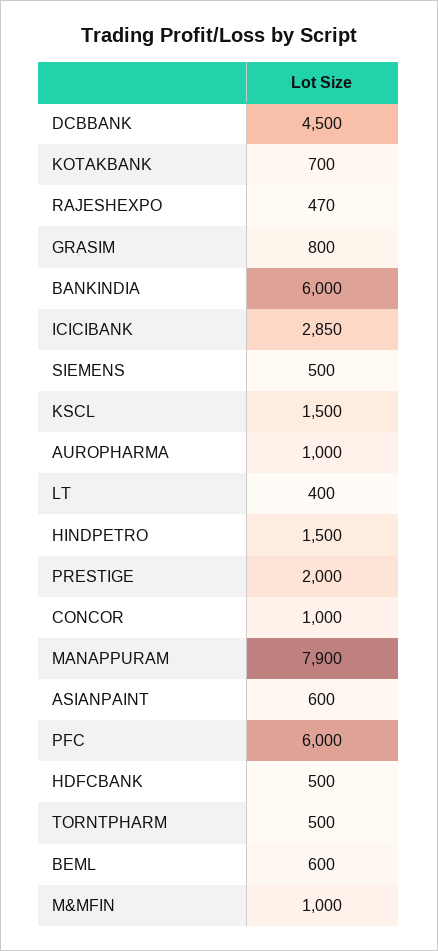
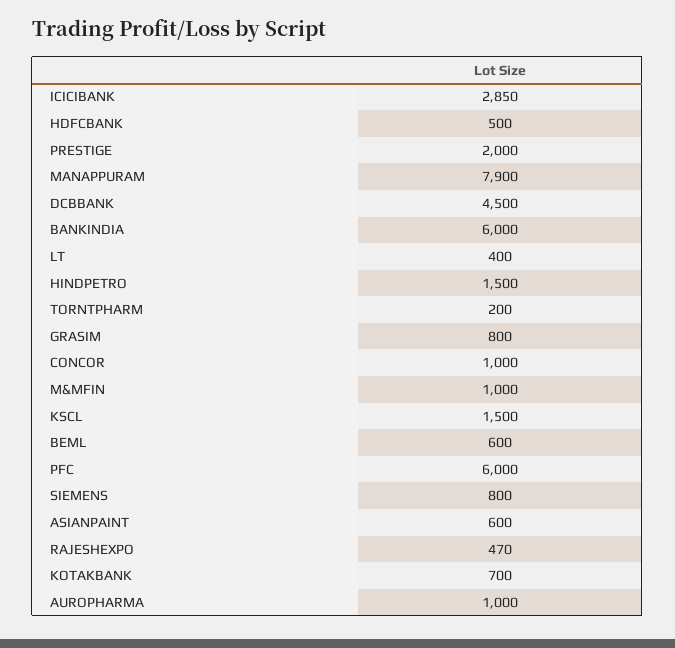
SIEMENS: 500 -> 800
TORNTPHARM: 500 -> 200

